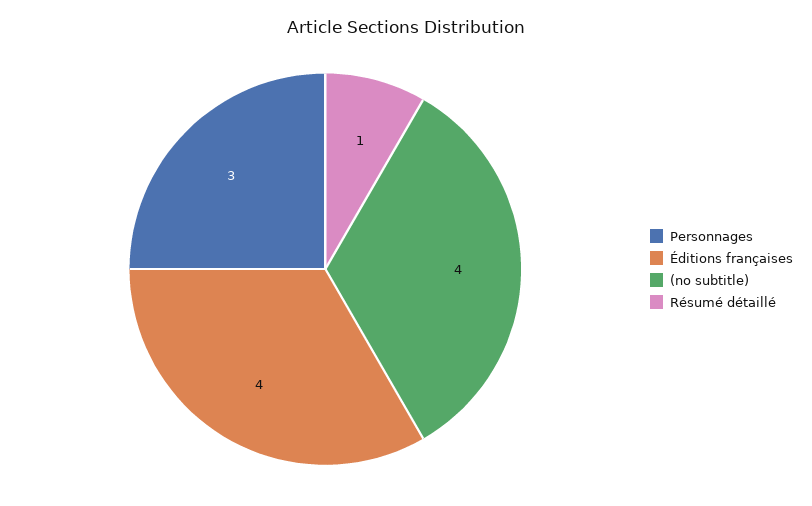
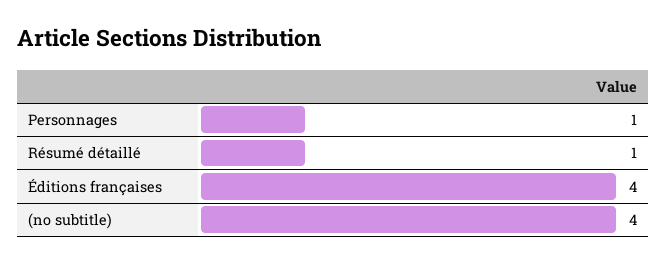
Personnages: 3 -> 1

